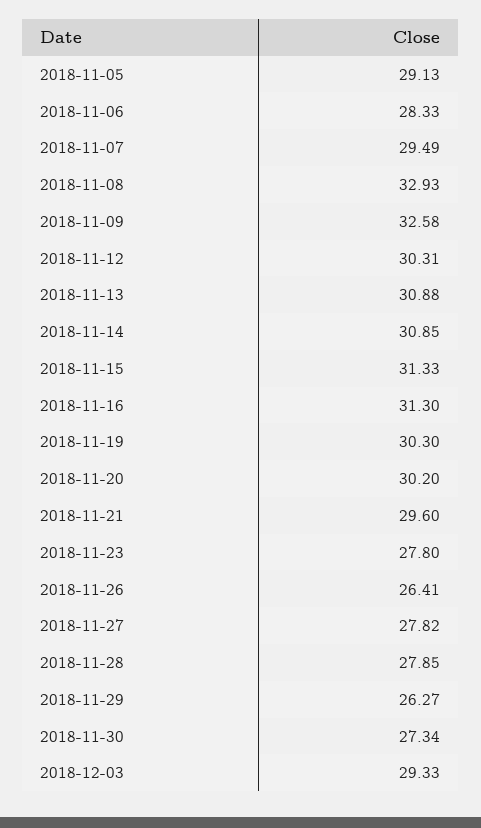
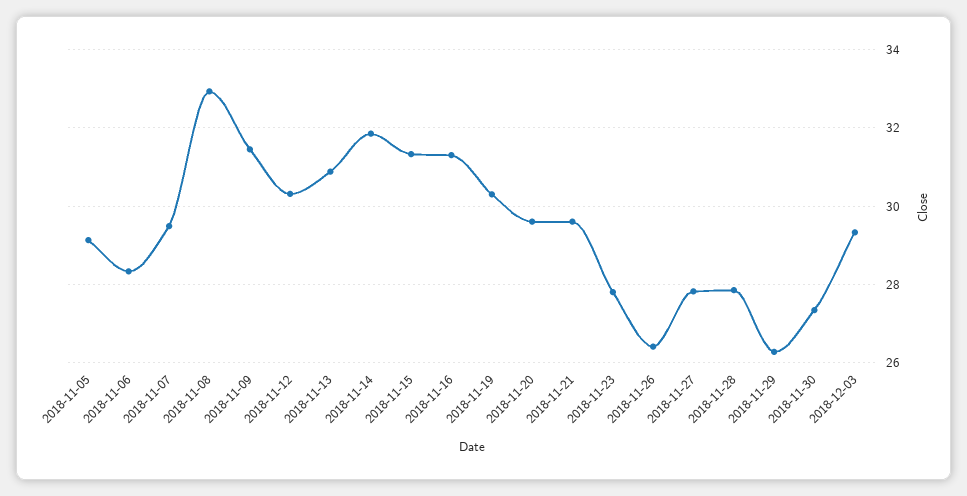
2018-11-09: 32.58 -> 31.4
2018-11-14: 30.85 -> 31.8
2018-11-20: 30.2 -> 29.6

